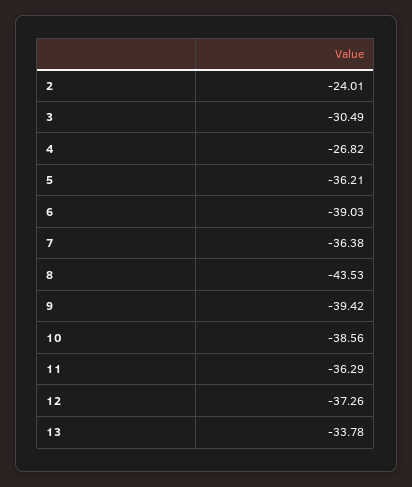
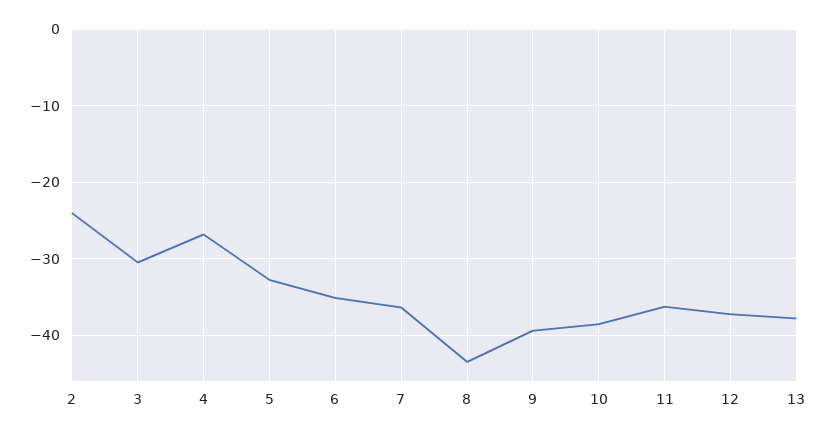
5: -36.21 -> -33
6: -39.03 -> -35
13: -33.78 -> -38

